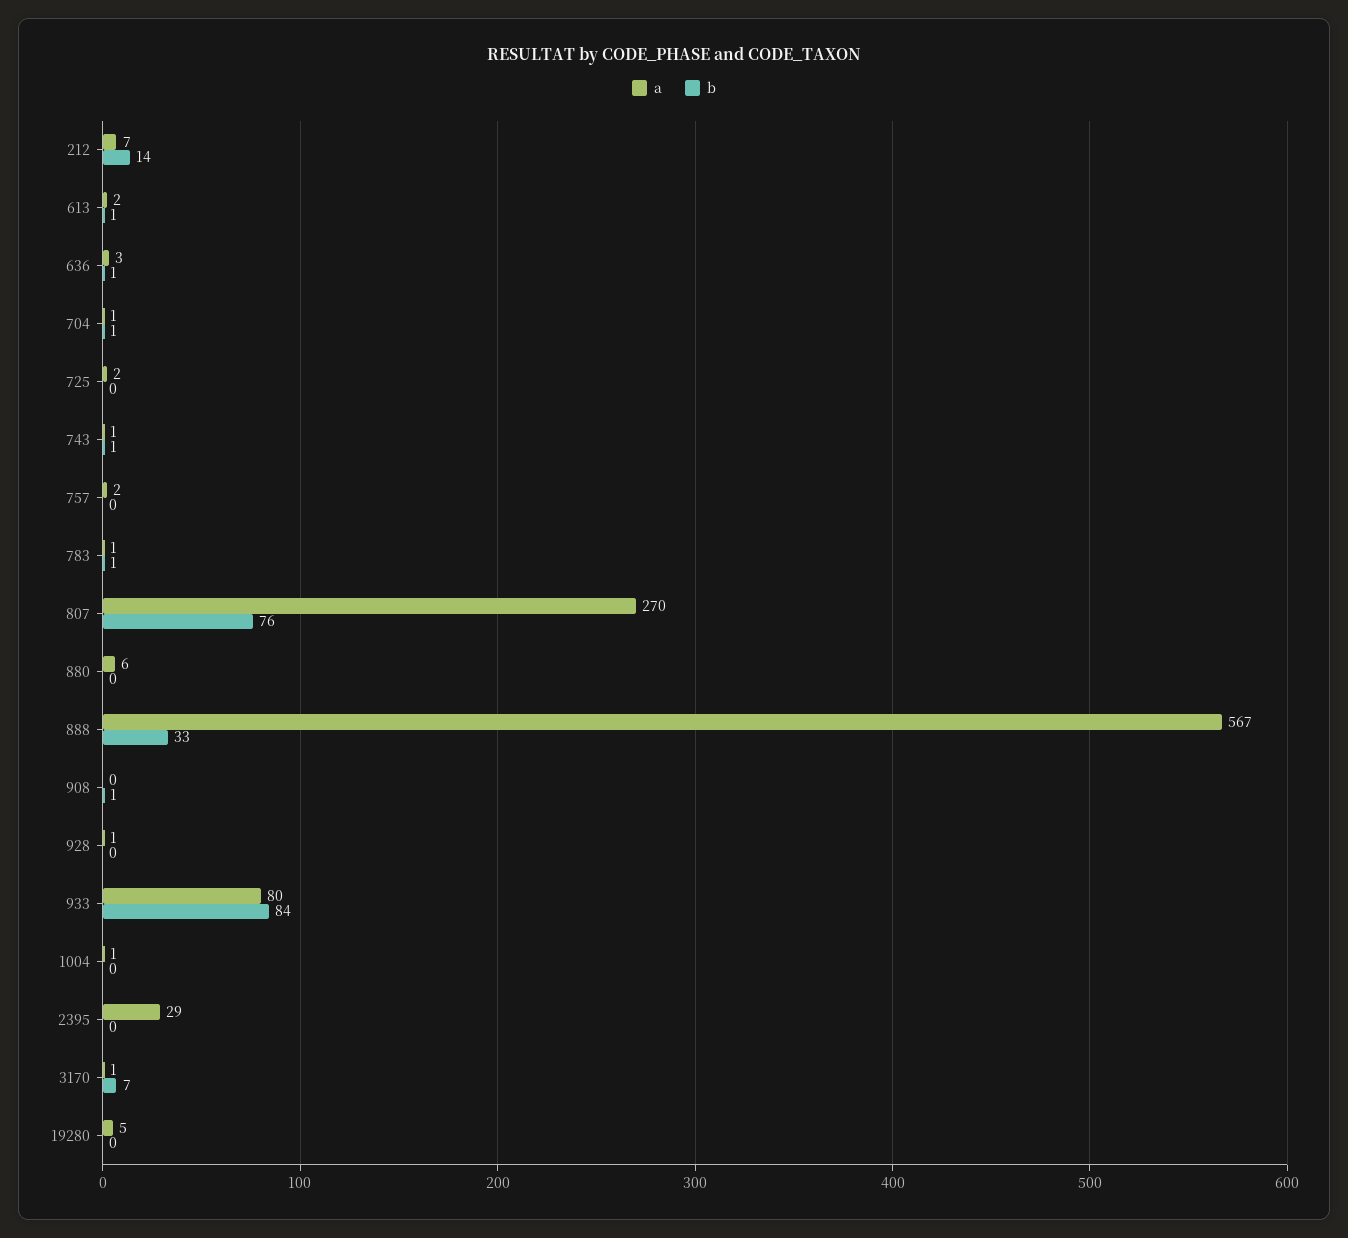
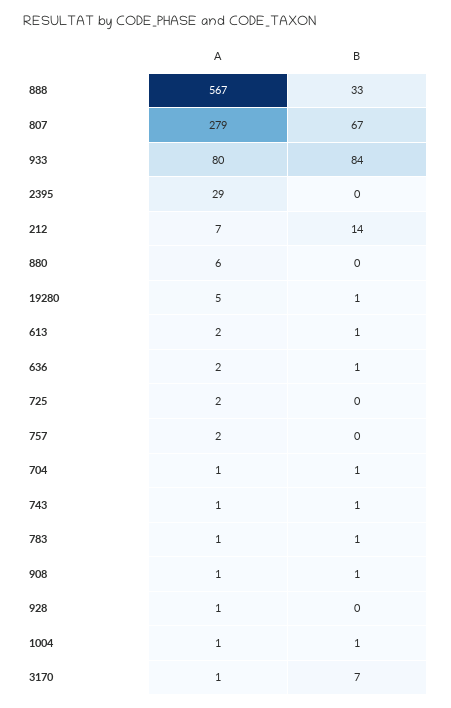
a, 636: 3 -> 2
a, 807: 270 -> 279
b, 807: 76 -> 67
a, 908: 0 -> 1
b, 1004: 0 -> 1
b, 19280: 0 -> 1

